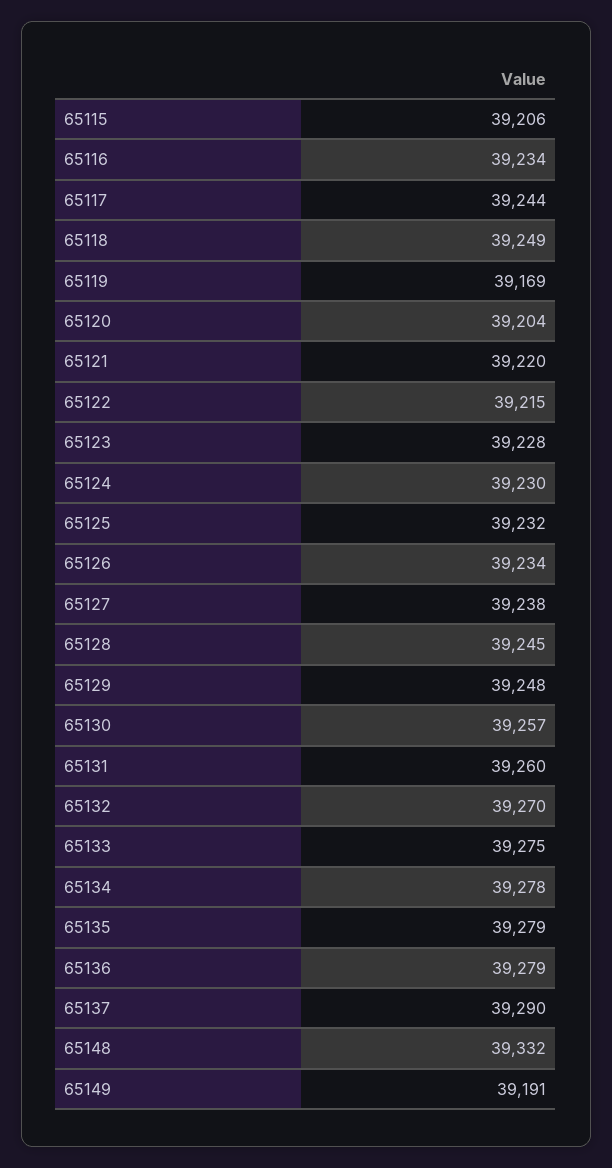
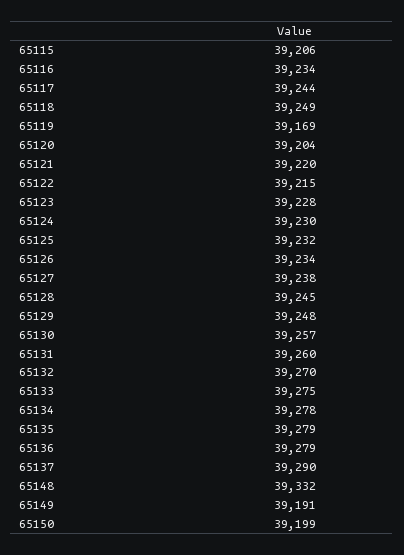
65150: none -> 39199

